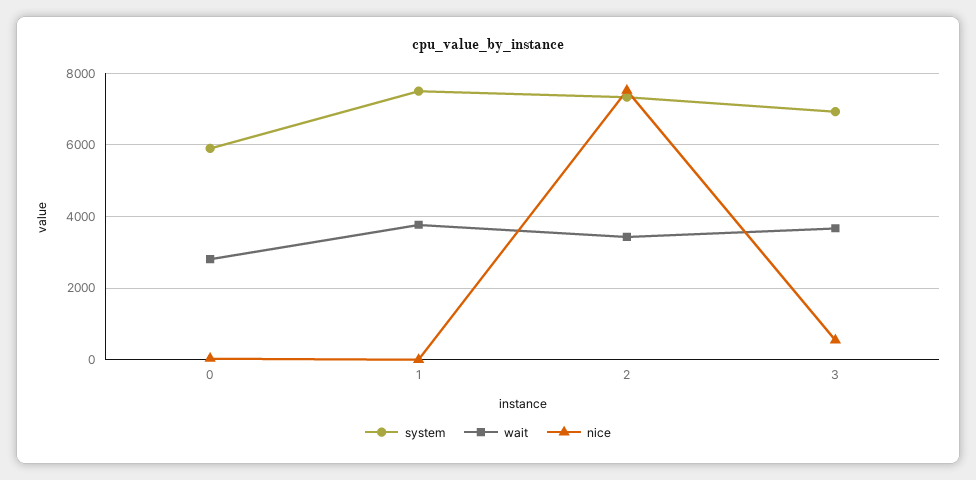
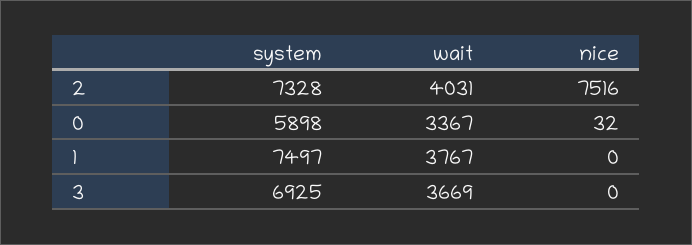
wait, 0: 2800 -> 3367
wait, 2: 3400 -> 4031
nice, 3: 600 -> 0

